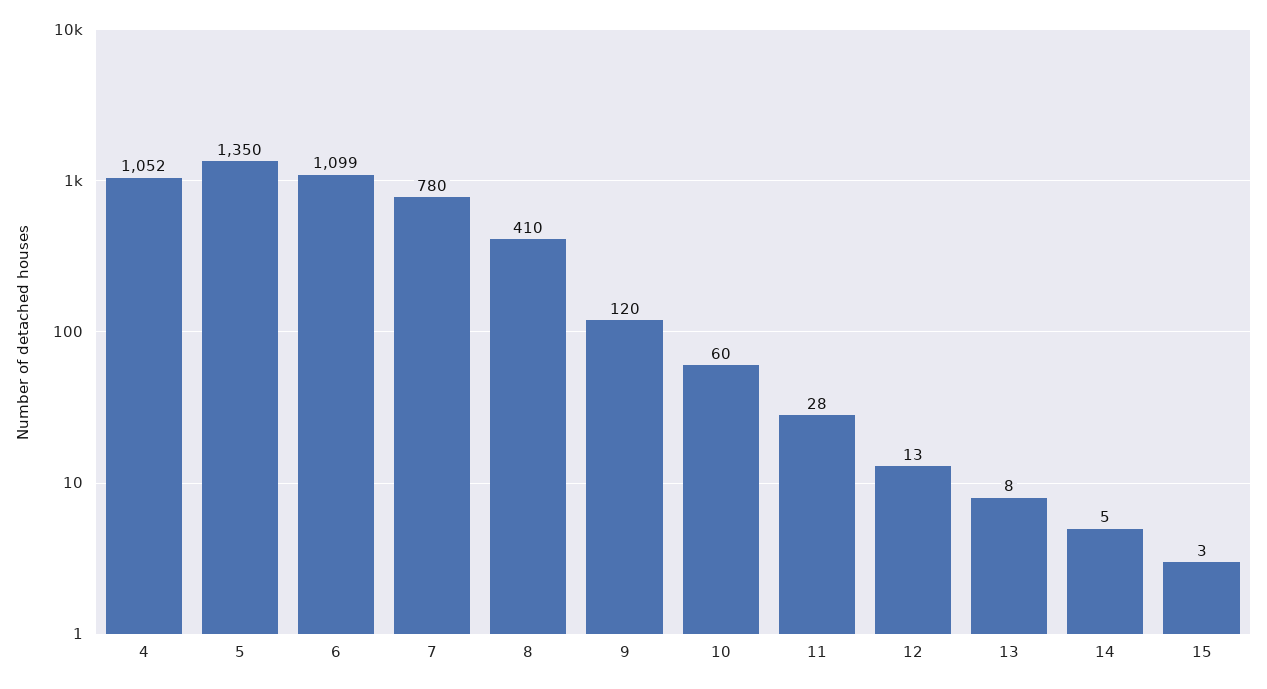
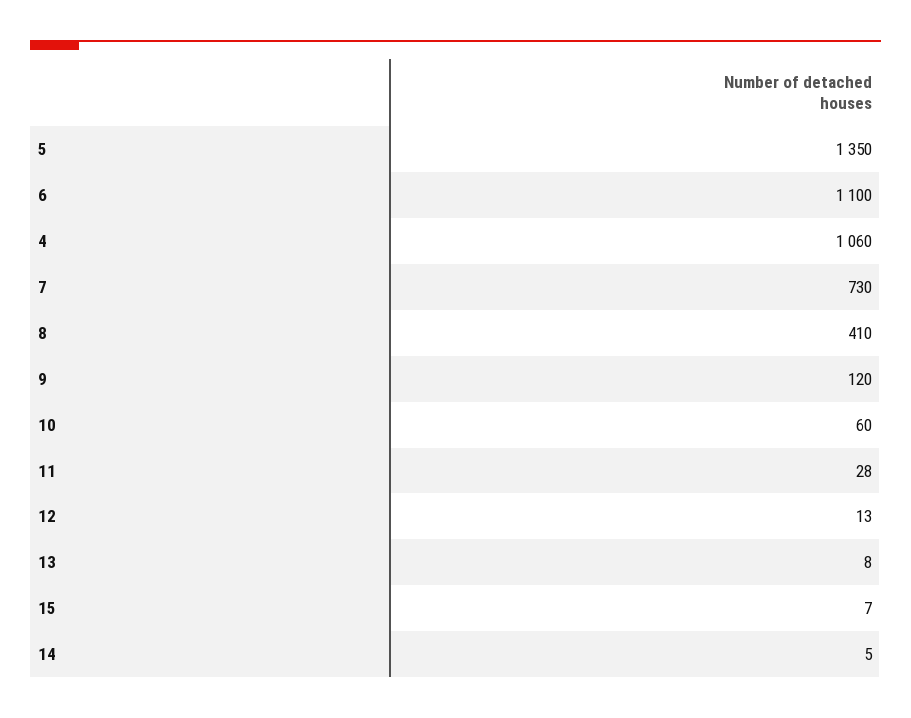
4: 1052 -> 1060
6: 1099 -> 1100
7: 780 -> 730
15: 3 -> 7

